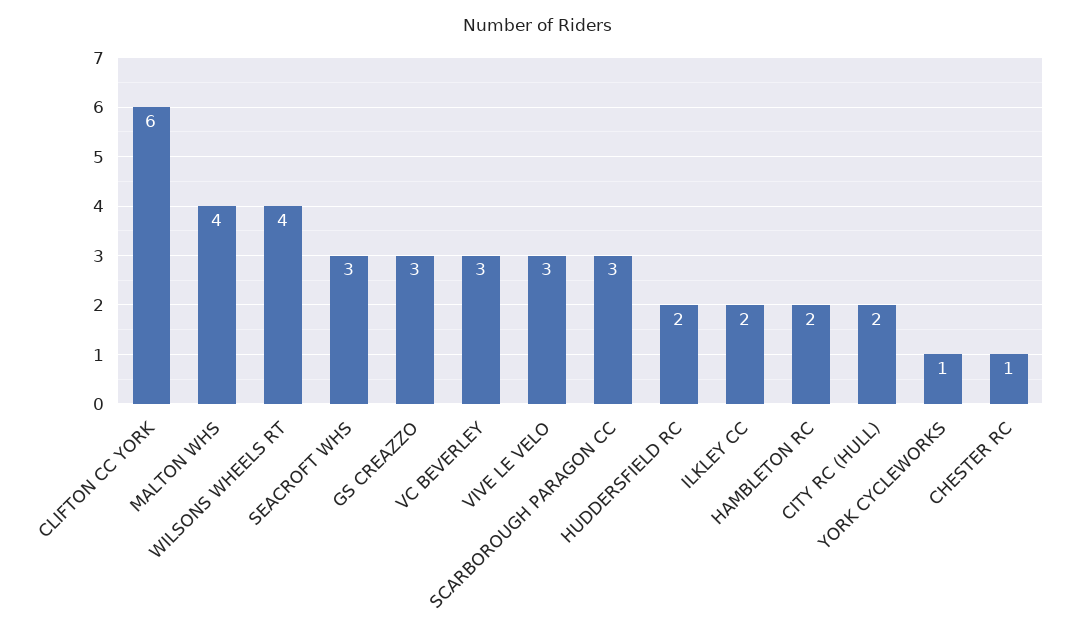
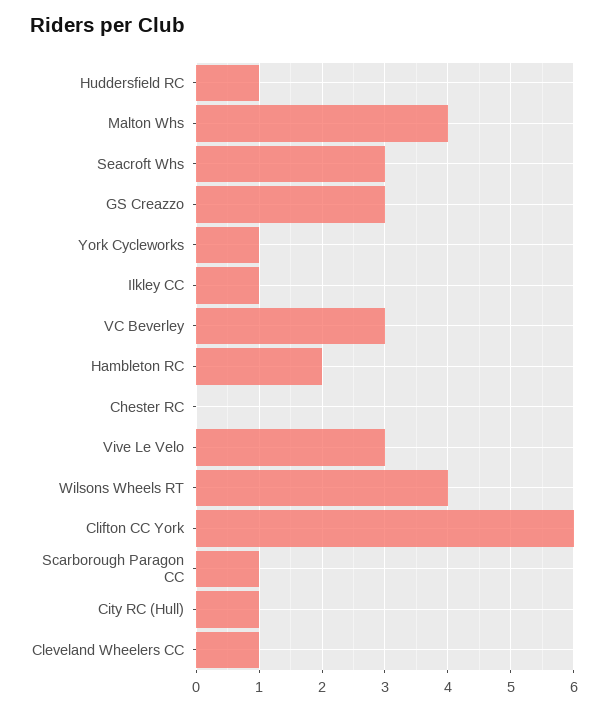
SCARBOROUGH PARAGON CC: 3 -> 1
HUDDERSFIELD RC: 2 -> 1
ILKLEY CC: 2 -> 1
CITY RC (HULL): 2 -> 1
CHESTER RC: 1 -> 0
Cleveland Wheelers CC: none -> 1

